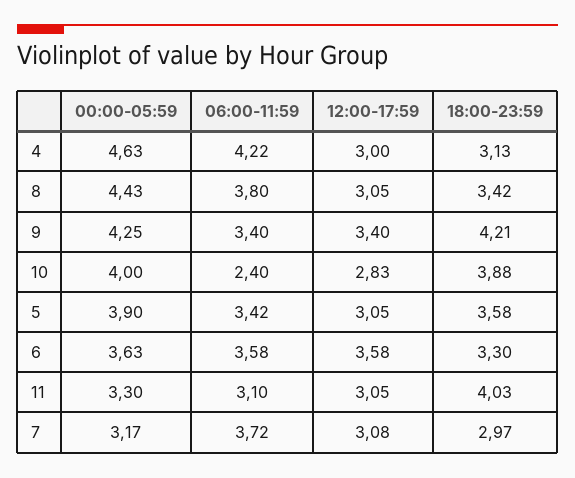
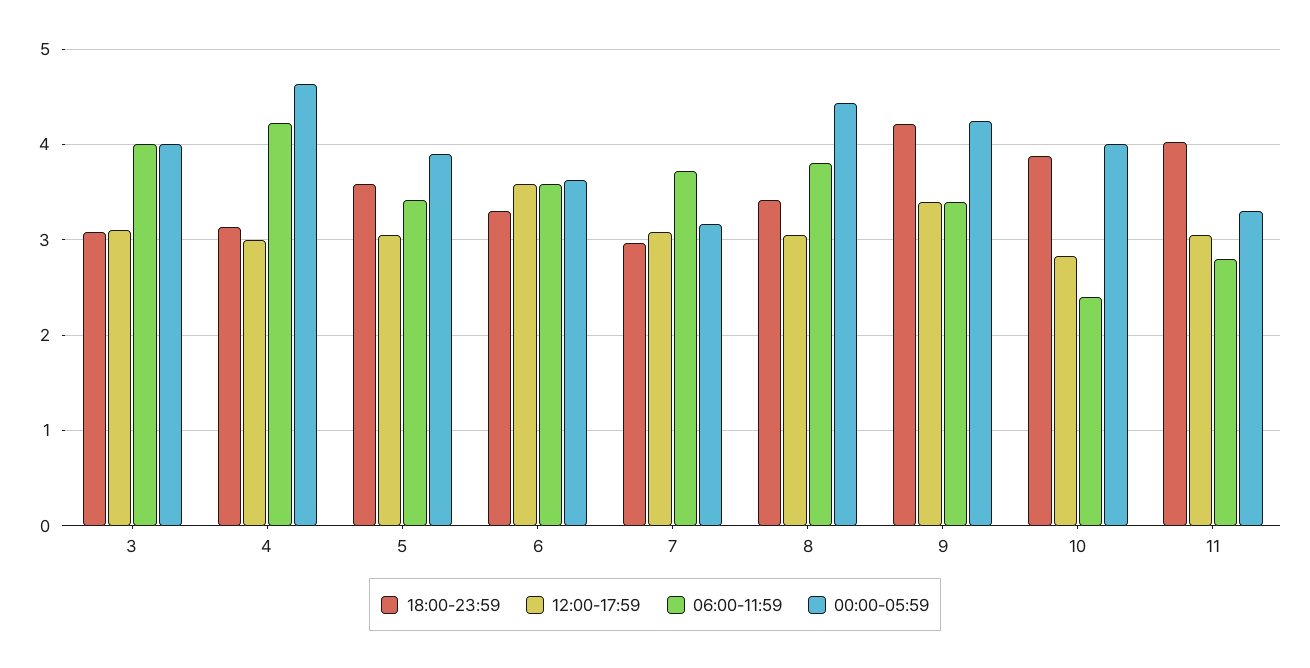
06:00-11:59, 11: 3.1 -> 2.8
18:00-23:59, 3: none -> 3.1
12:00-17:59, 3: none -> 3.1
06:00-11:59, 3: none -> 4
00:00-05:59, 3: none -> 4

